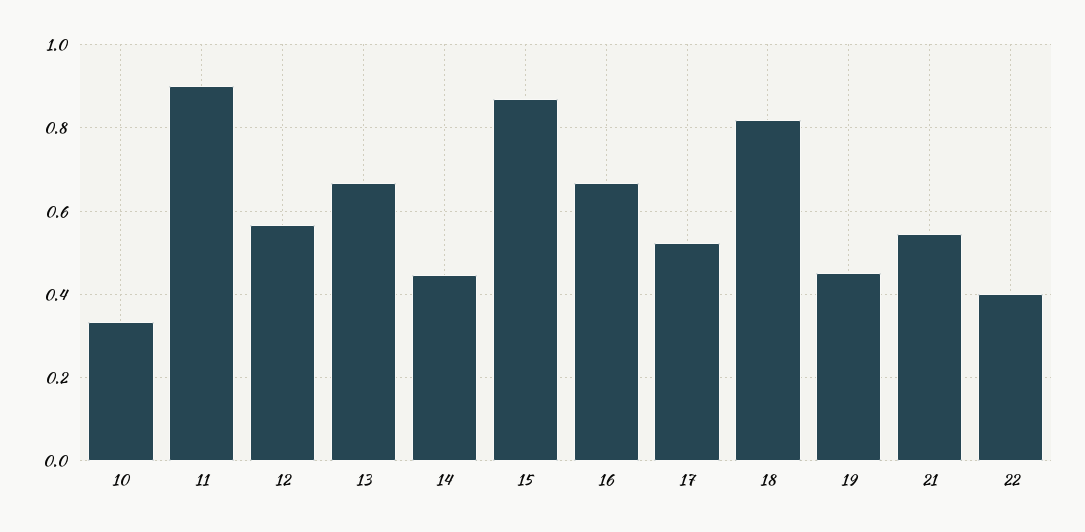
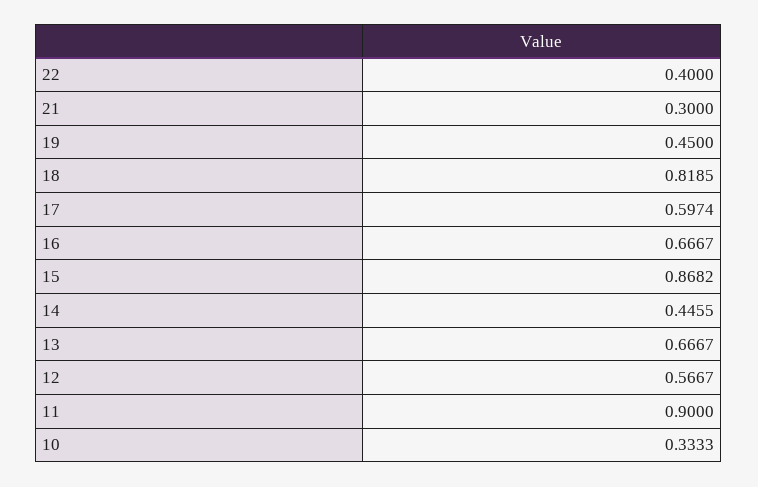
17: 0.52 -> 0.5974
21: 0.54 -> 0.3

